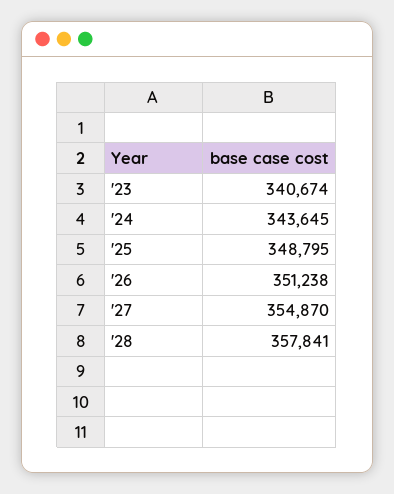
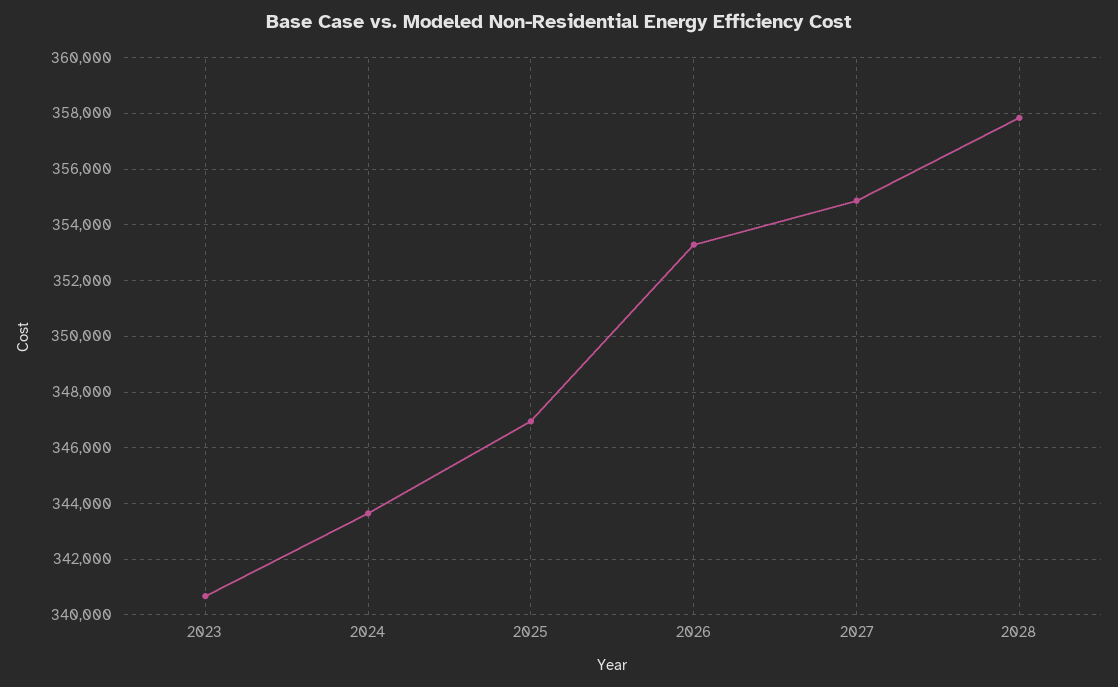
'25: 348795 -> 347000
'26: 351238 -> 353250

